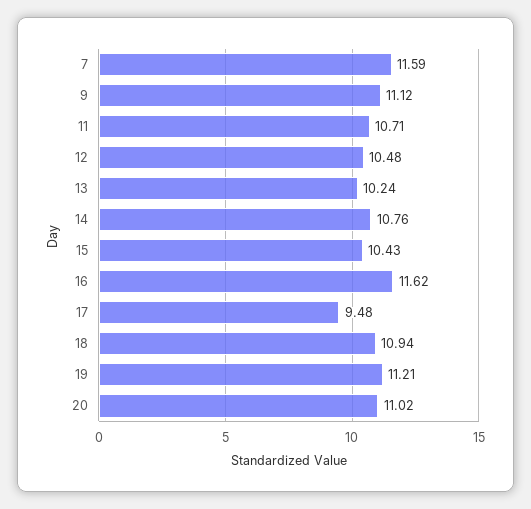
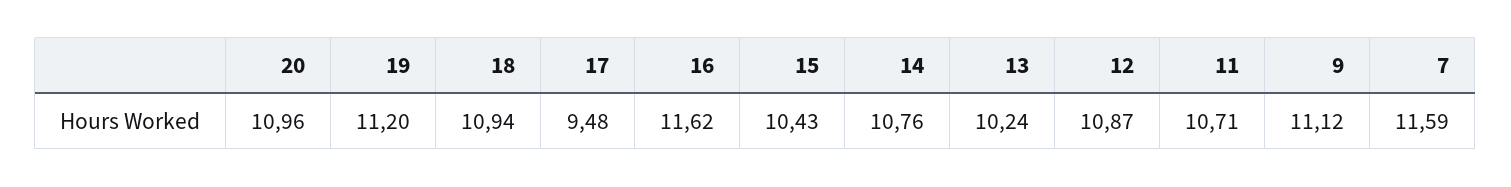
12: 10.48 -> 10.87
19: 11.21 -> 11.2
20: 11.02 -> 10.96

